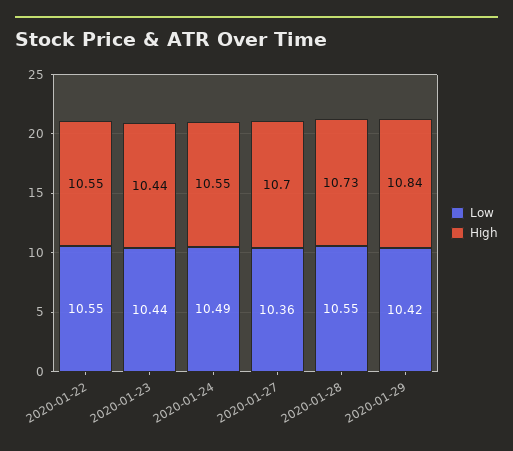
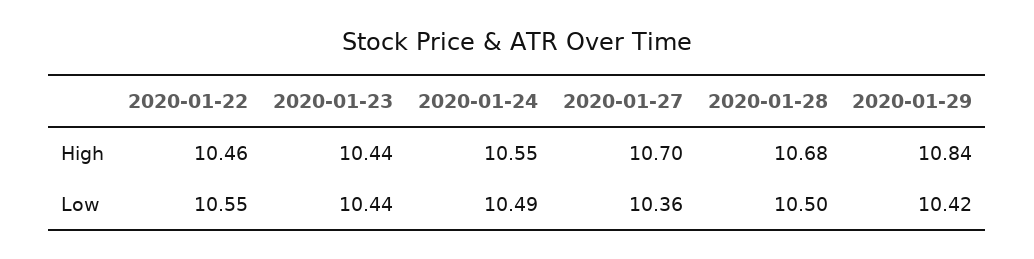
High, 2020-01-22: 10.55 -> 10.46
Low, 2020-01-28: 10.55 -> 10.5
High, 2020-01-28: 10.73 -> 10.68

